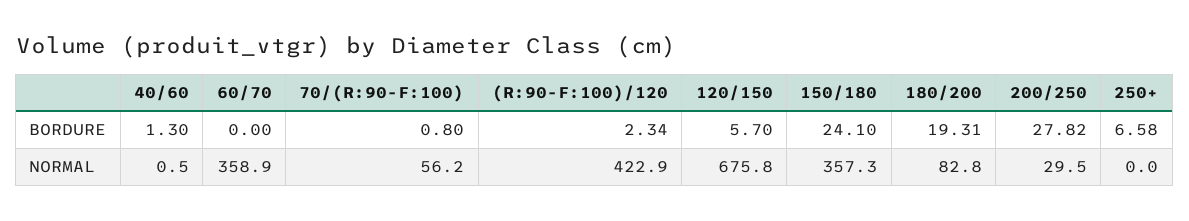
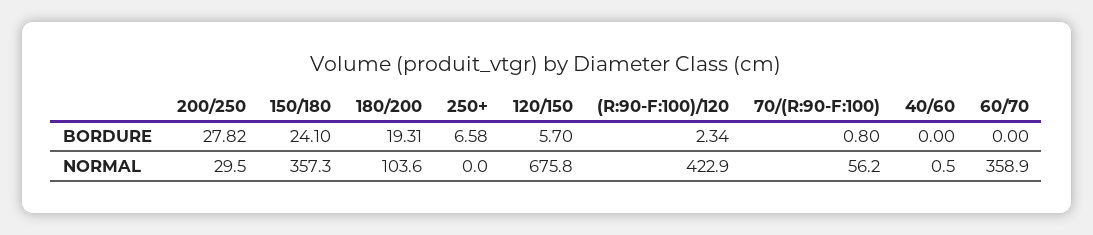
40/60, BORDURE: 1.3 -> 0
180/200, NORMAL: 82.8 -> 103.6

